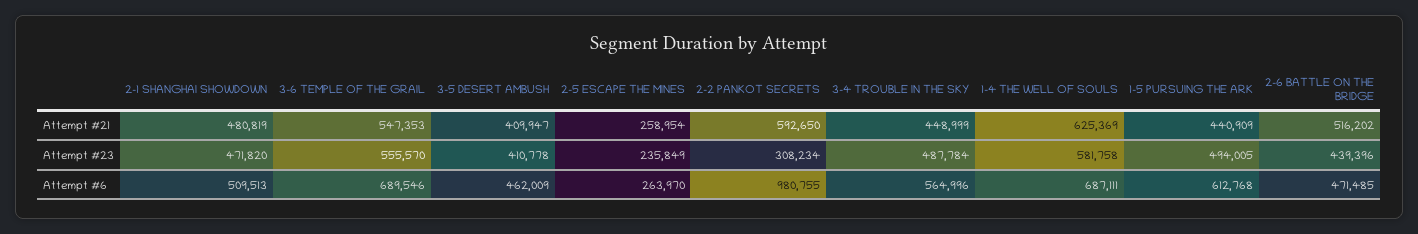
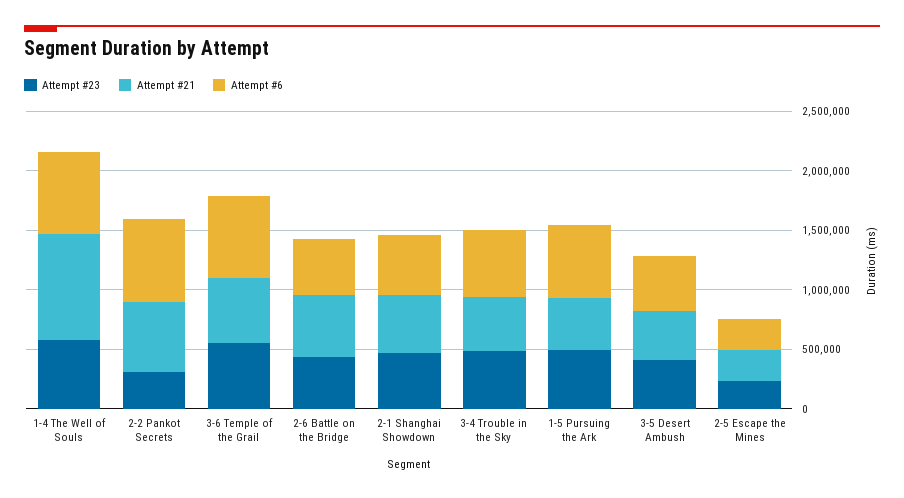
Attempt #21, 1-4 THE WELL OF SOULS: 625369 -> 900000
Attempt #6, 2-2 PANKOT SECRETS: 980755 -> 700000

